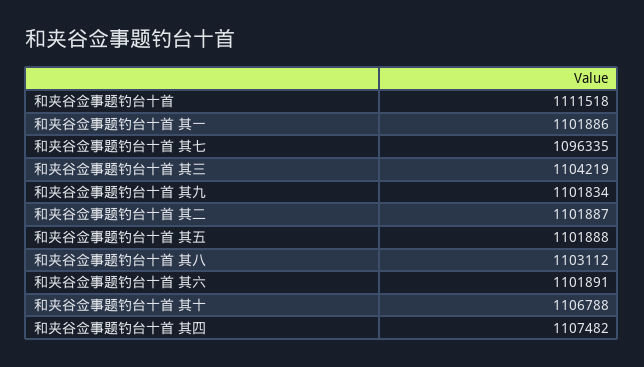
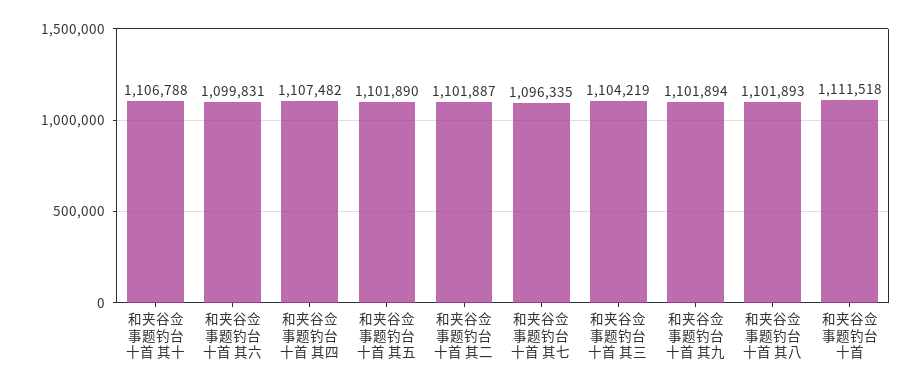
和夹谷佥事题钓台十首 其一: 1101886 -> none
和夹谷佥事题钓台十首 其九: 1101834 -> 1101894
和夹谷佥事题钓台十首 其五: 1101888 -> 1101890
和夹谷佥事题钓台十首 其八: 1103112 -> 1101893
和夹谷佥事题钓台十首 其六: 1101891 -> 1099831

